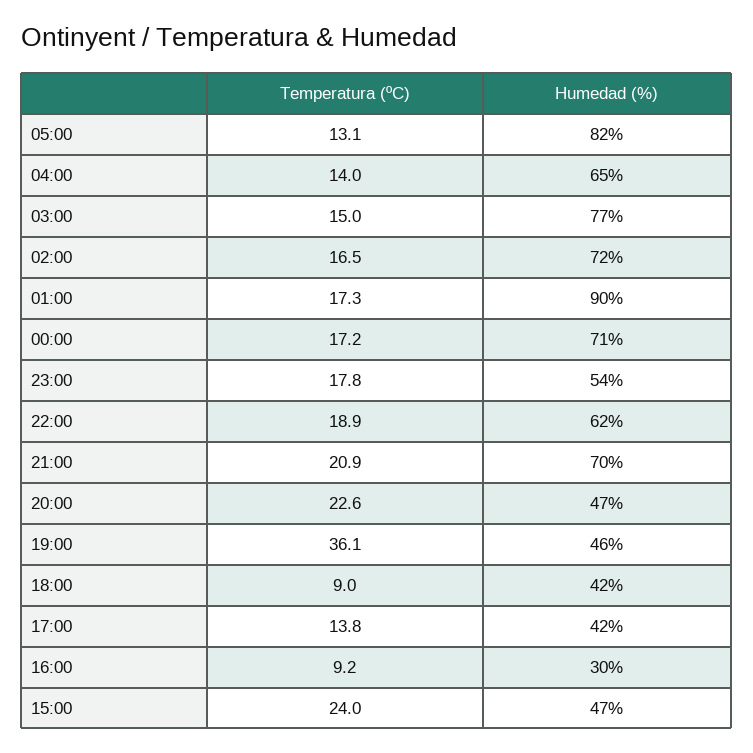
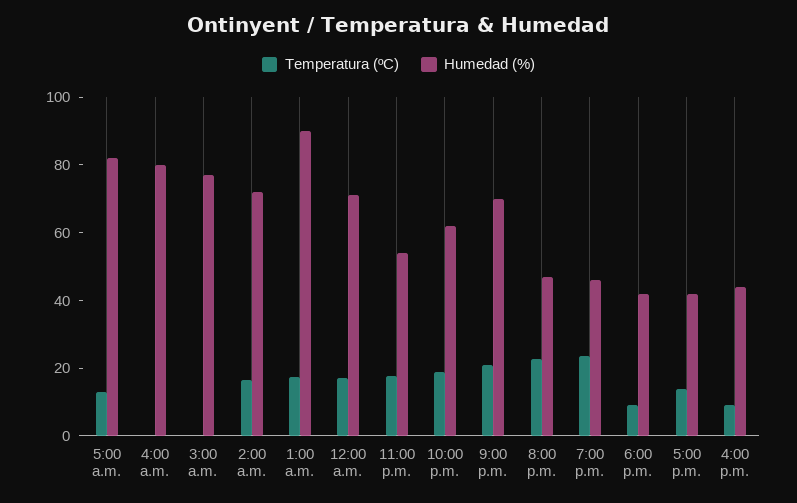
Temperatura (ºC), 04:00: 14 -> 0
Humedad (%), 04:00: 65 -> 80
Temperatura (ºC), 03:00: 15 -> 0
Temperatura (ºC), 19:00: 36.1 -> 25
Humedad (%), 16:00: 30 -> 45
Temperatura (ºC), 15:00: 24 -> none
Humedad (%), 15:00: 47 -> none

